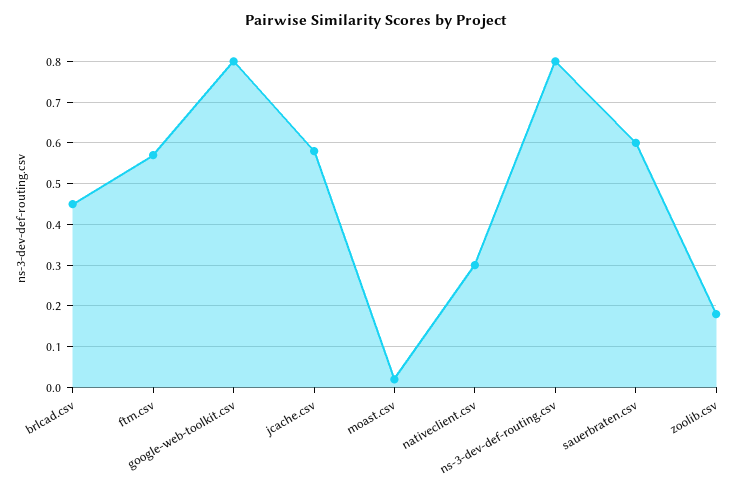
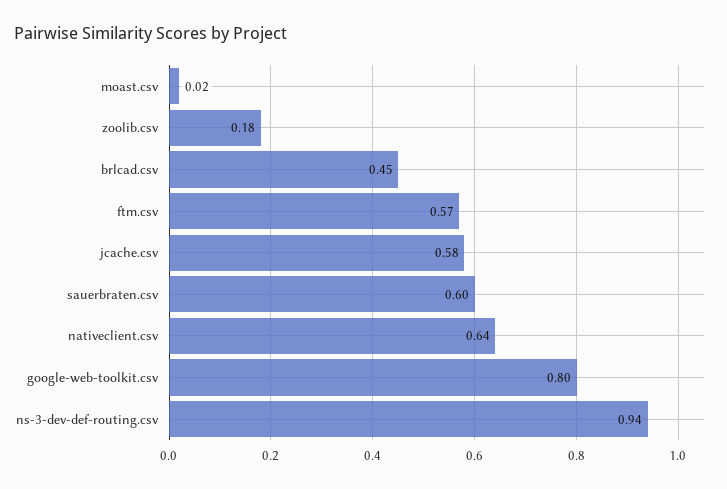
nativeclient.csv: 0.3 -> 0.64
ns-3-dev-def-routing.csv: 0.8 -> 0.94

